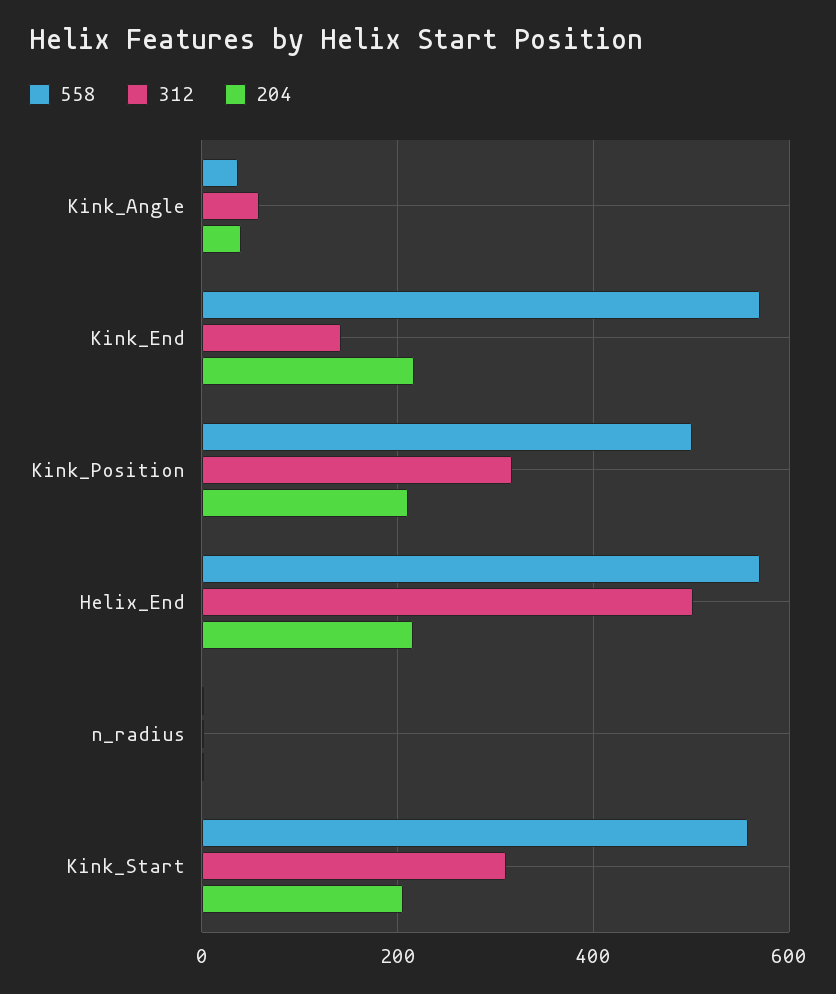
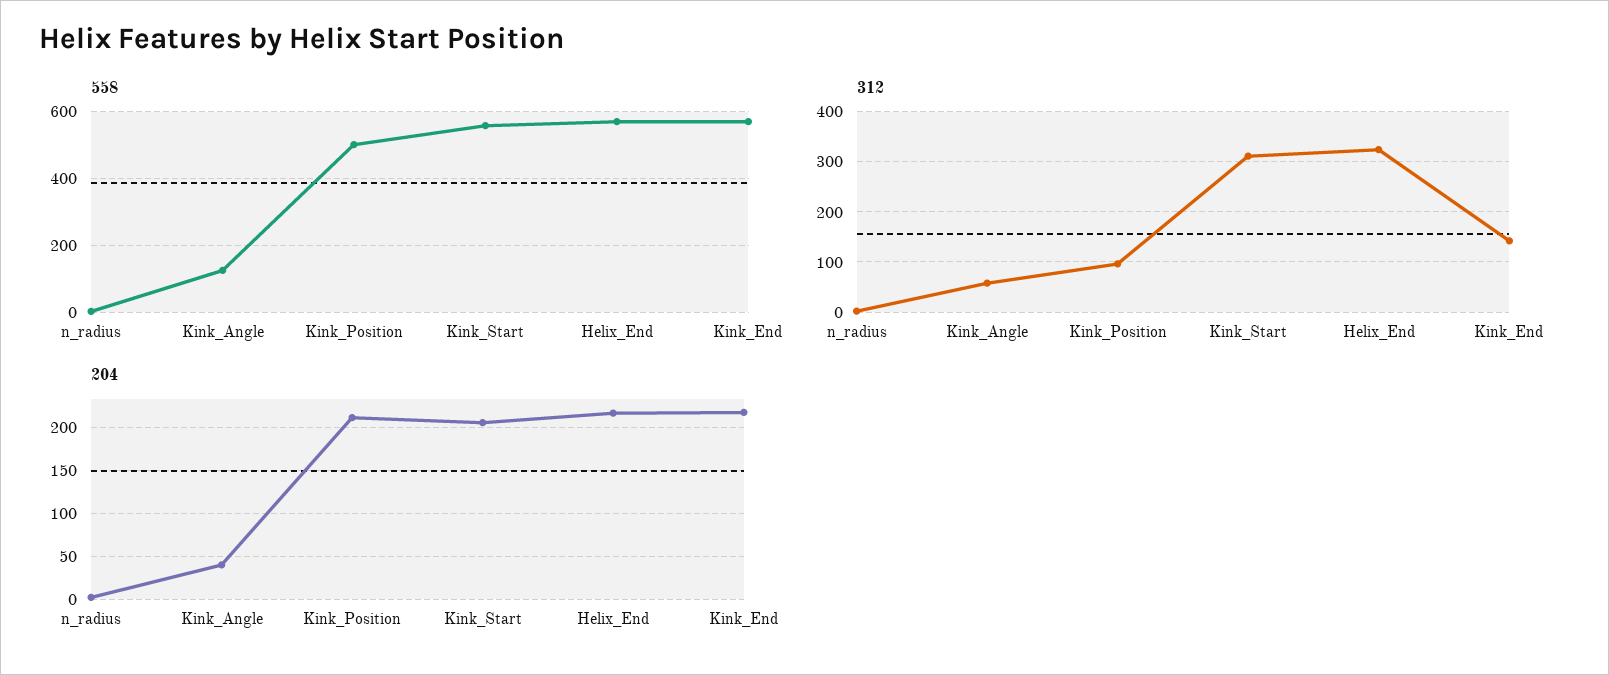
558, Kink_Angle: 40 -> 120
312, Kink_Position: 320 -> 100
312, Helix_End: 500 -> 320

